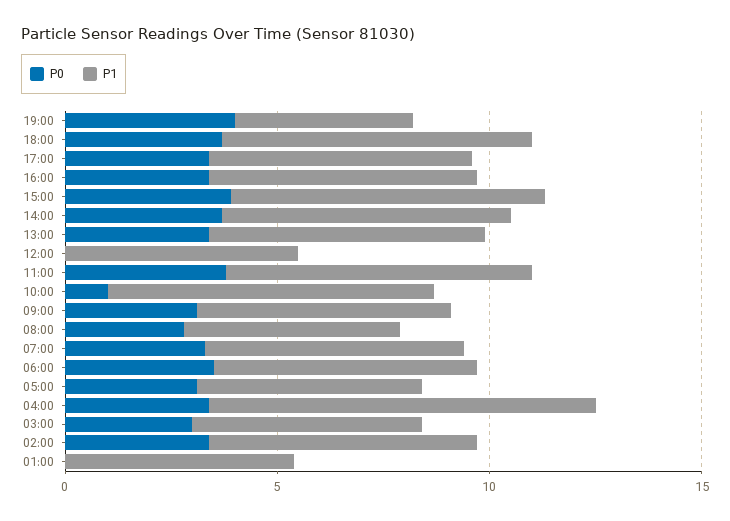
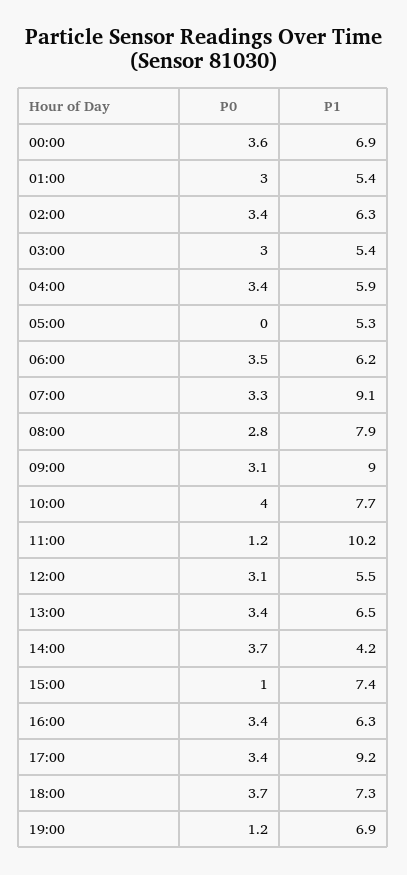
P0, 19:00: 4 -> 1.2
P1, 19:00: 4 -> 6.9
P1, 17:00: 6 -> 9.2
P0, 15:00: 4 -> 1
P1, 14:00: 7 -> 4.2
P0, 12:00: 0 -> 3.1
P0, 11:00: 4 -> 1.2
P1, 11:00: 7 -> 10.2
P0, 10:00: 1 -> 4
P1, 09:00: 6 -> 9
P1, 08:00: 5 -> 7.9
P1, 07:00: 6 -> 9.1
P0, 05:00: 3 -> 0
P1, 04:00: 9 -> 5.9
P0, 01:00: 0 -> 3
P0, 00:00: none -> 3.6
P1, 00:00: none -> 6.9

